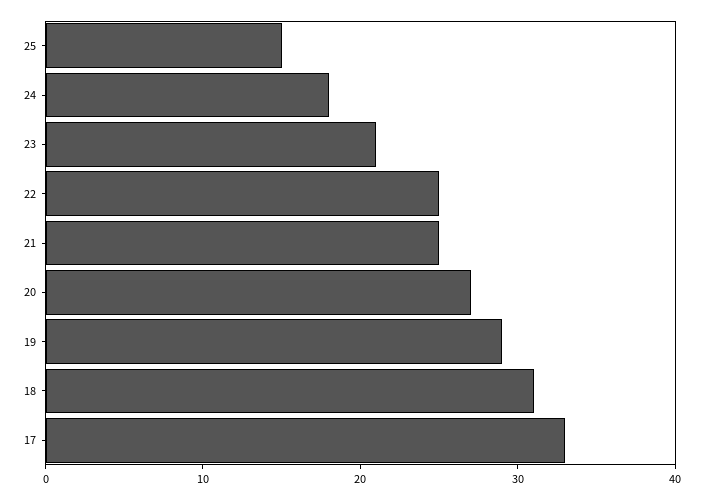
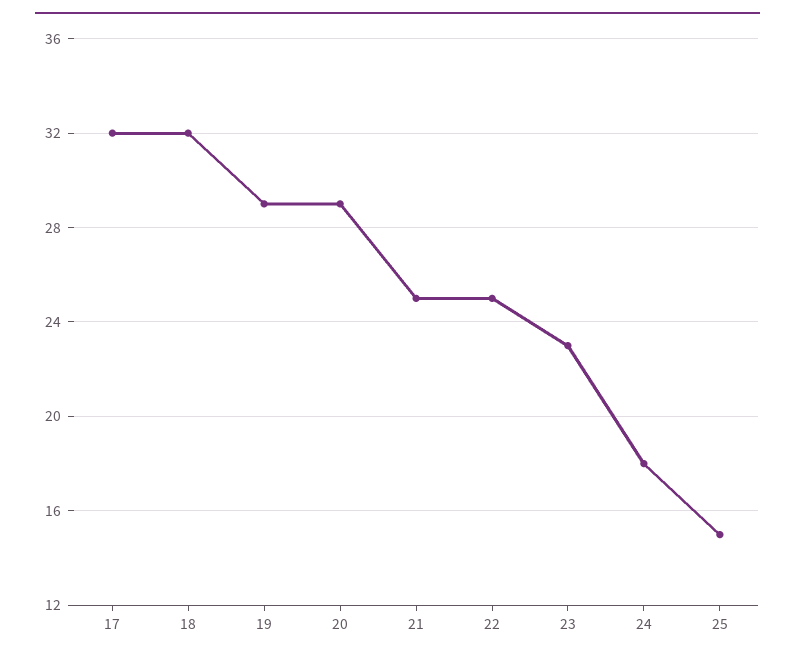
23: 21 -> 23
20: 27 -> 29
18: 31 -> 32
17: 33 -> 32

